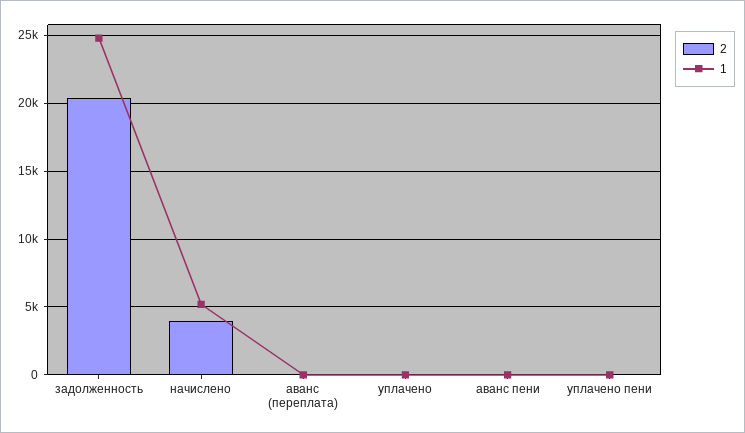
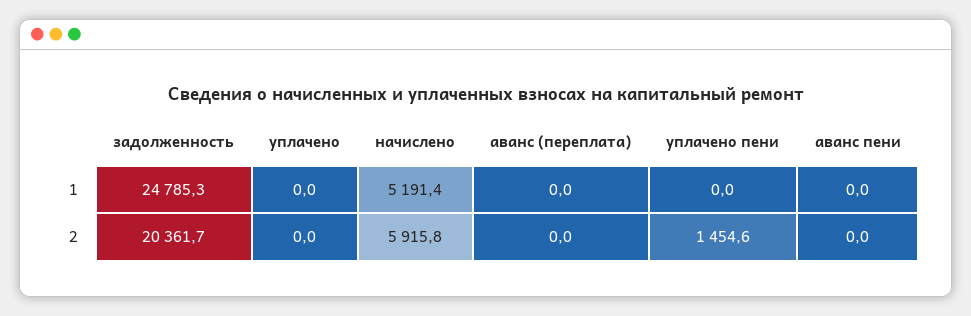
2, начислено: 4000 -> 5915.8
2, уплачено пени: 0 -> 1454.6

